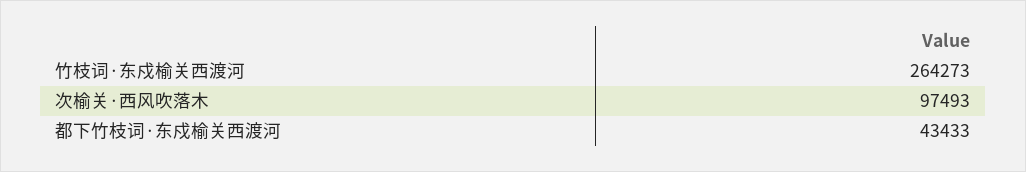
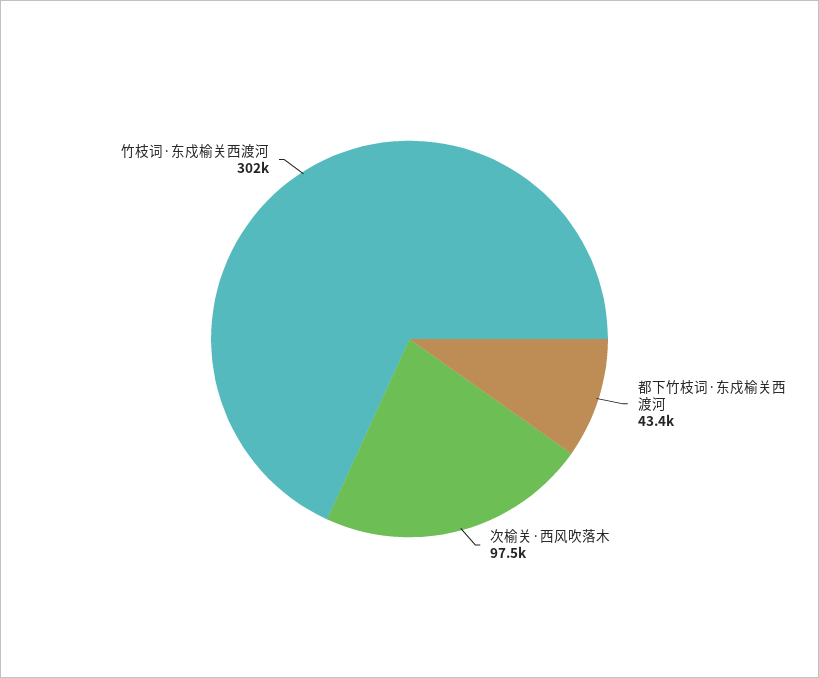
竹枝词·东戍榆关西渡河: 264273 -> 302000

